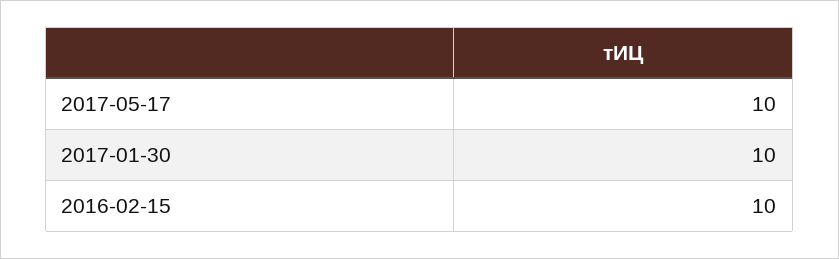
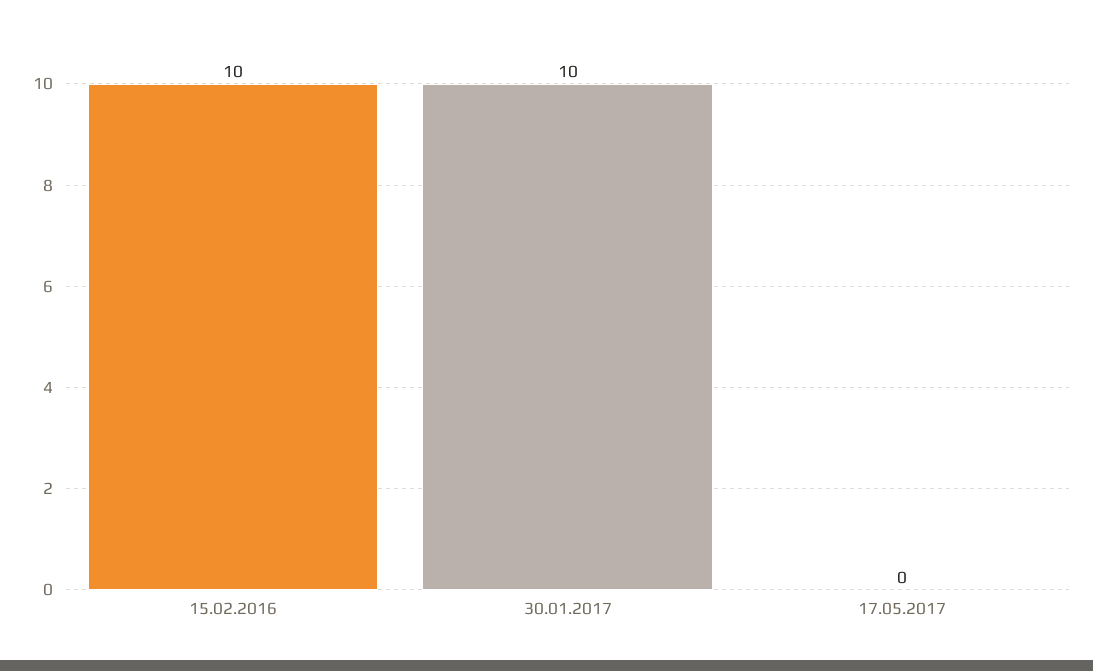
2017-05-17: 10 -> 0

